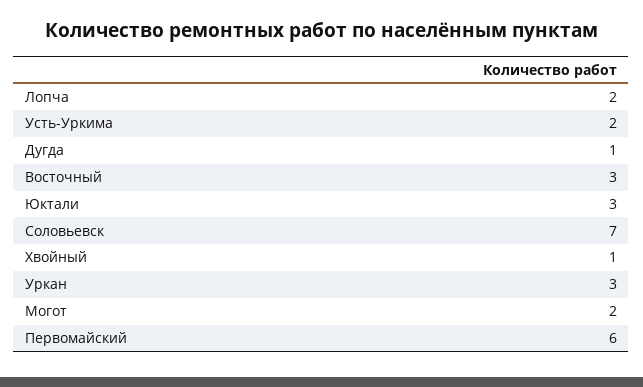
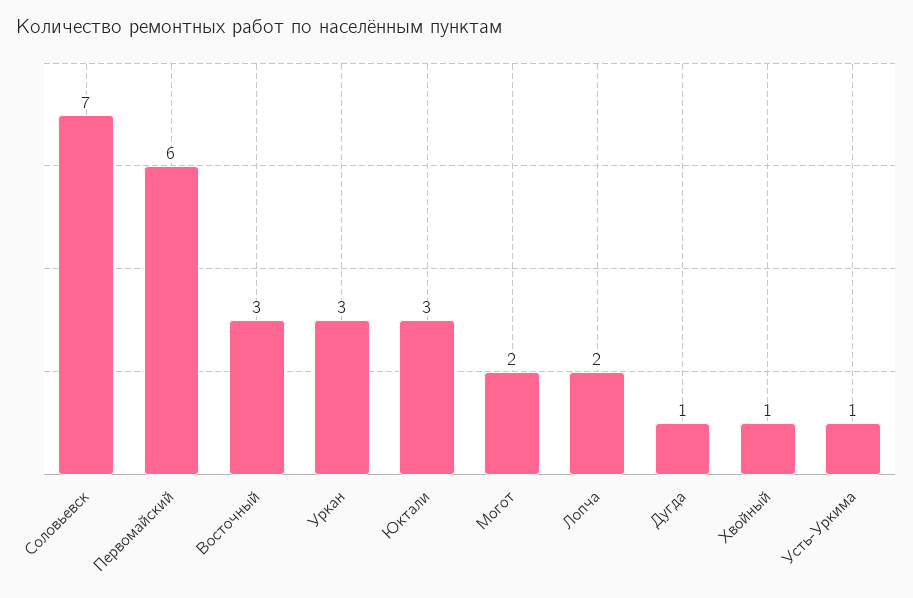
Усть-Уркима: 2 -> 1

